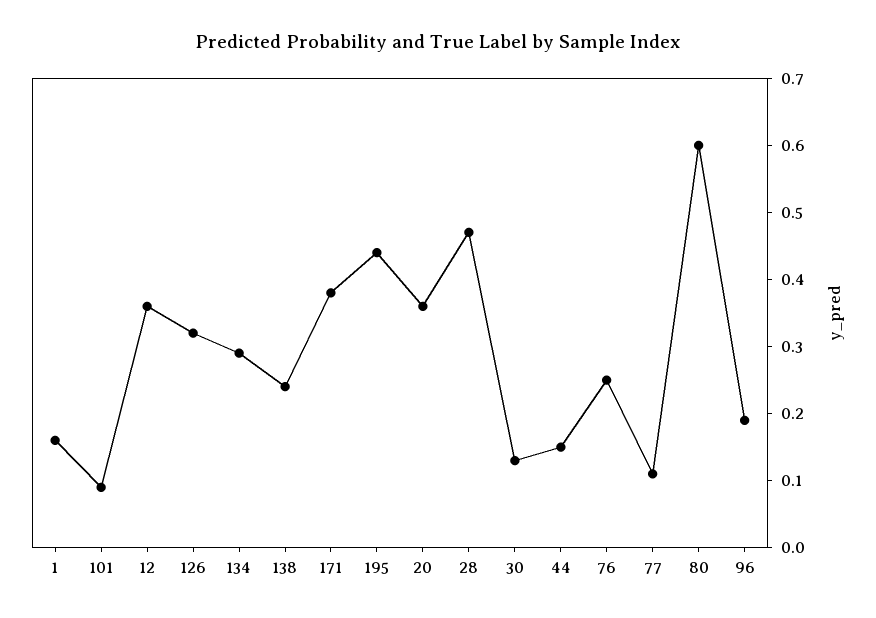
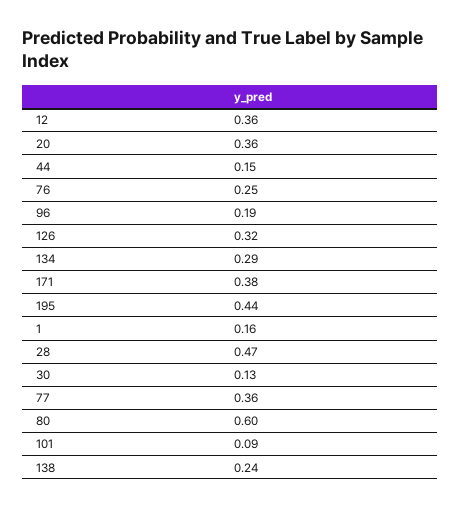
77: 0.1 -> 0.36

